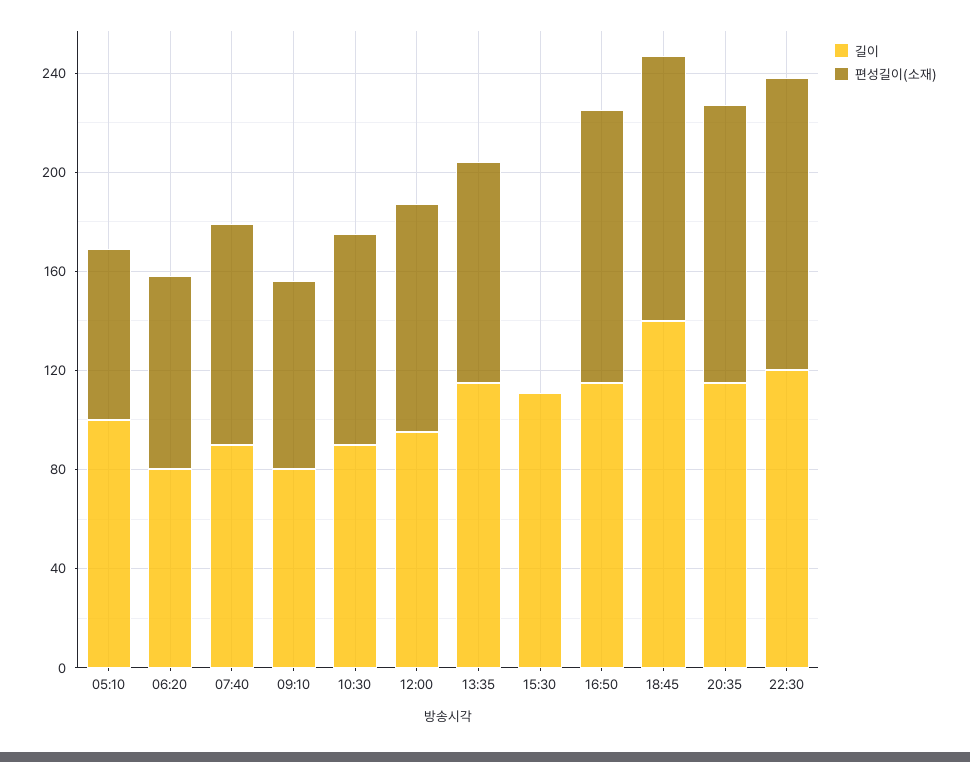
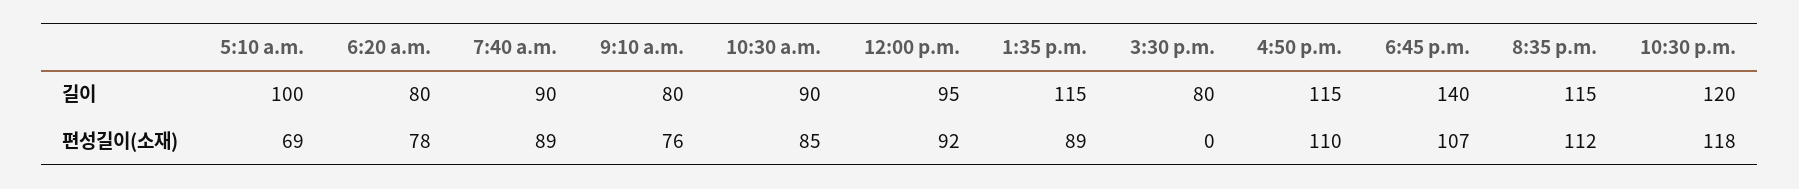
길이, 15:30: 110 -> 80

